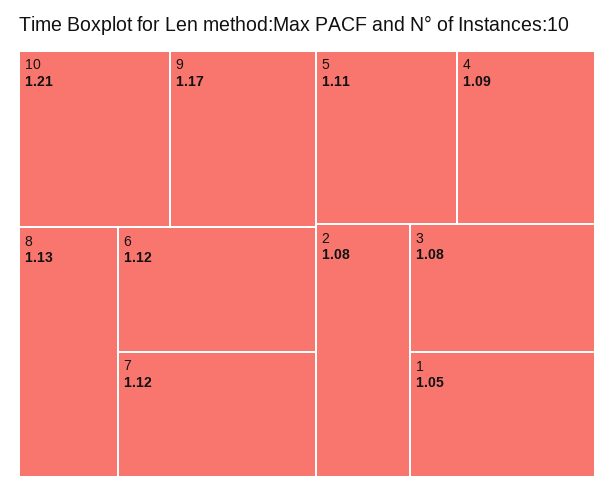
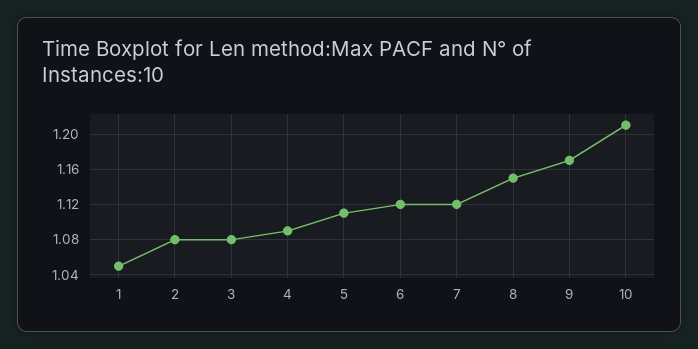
8: 1.13 -> 1.15

